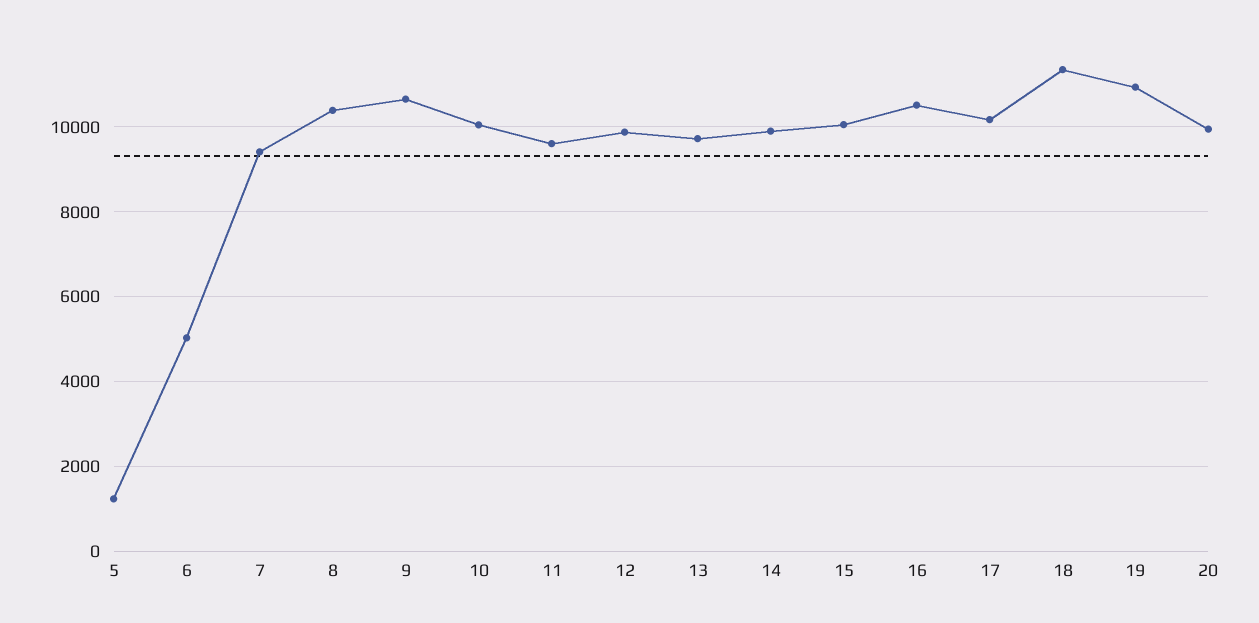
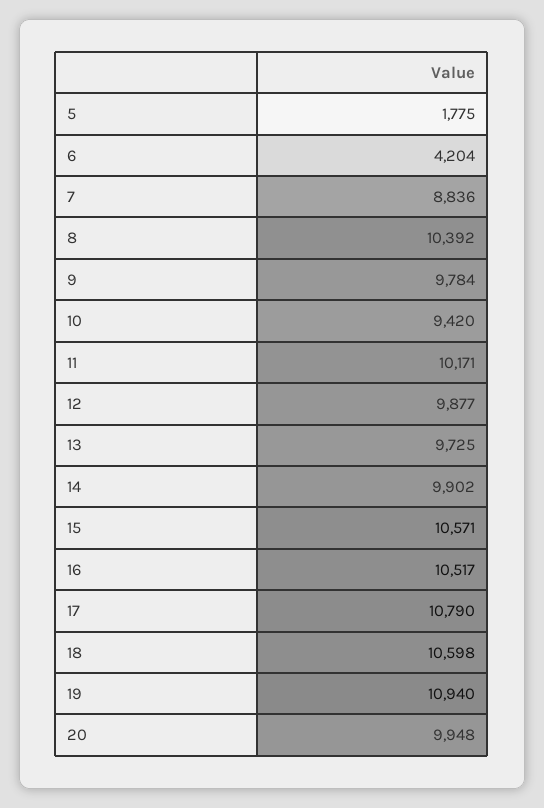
5: 1200 -> 1775
6: 5000 -> 4204
7: 9400 -> 8836
9: 10600 -> 9784
10: 10000 -> 9420
11: 9600 -> 10171
15: 10000 -> 10571
17: 10200 -> 10790
18: 11400 -> 10598

